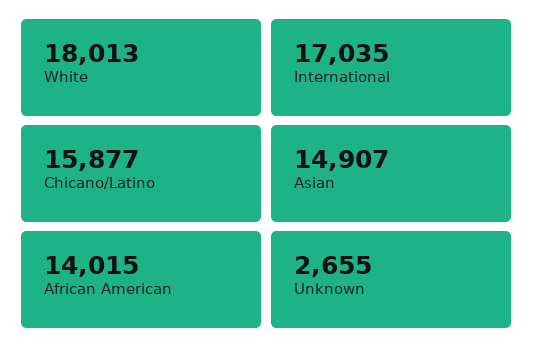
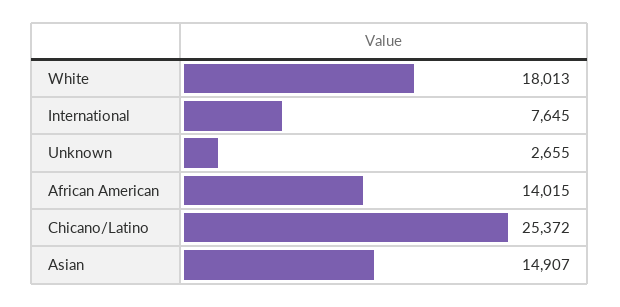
International: 17035 -> 7645
Chicano/Latino: 15877 -> 25372

